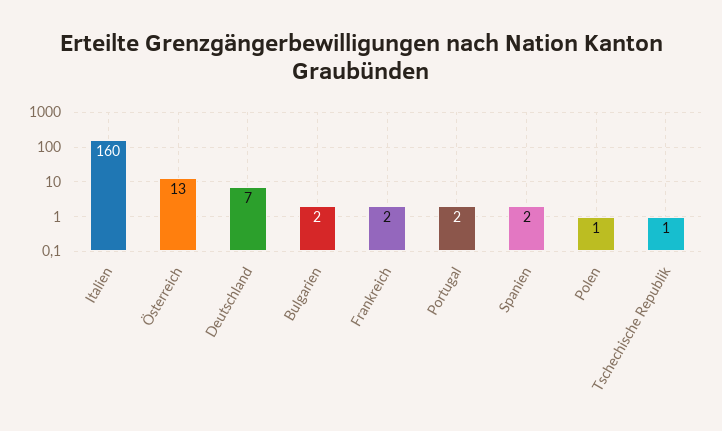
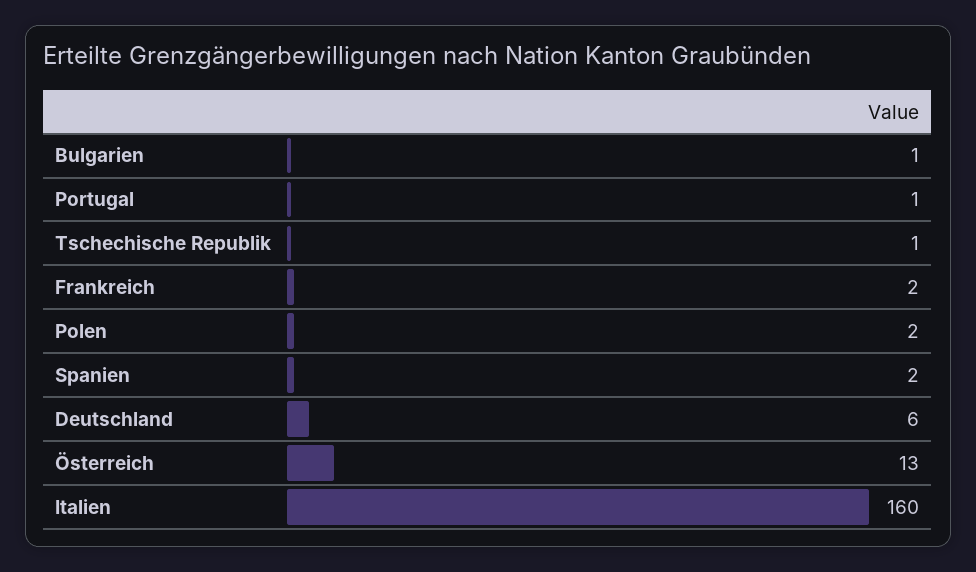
Deutschland: 7 -> 6
Bulgarien: 2 -> 1
Portugal: 2 -> 1
Polen: 1 -> 2

